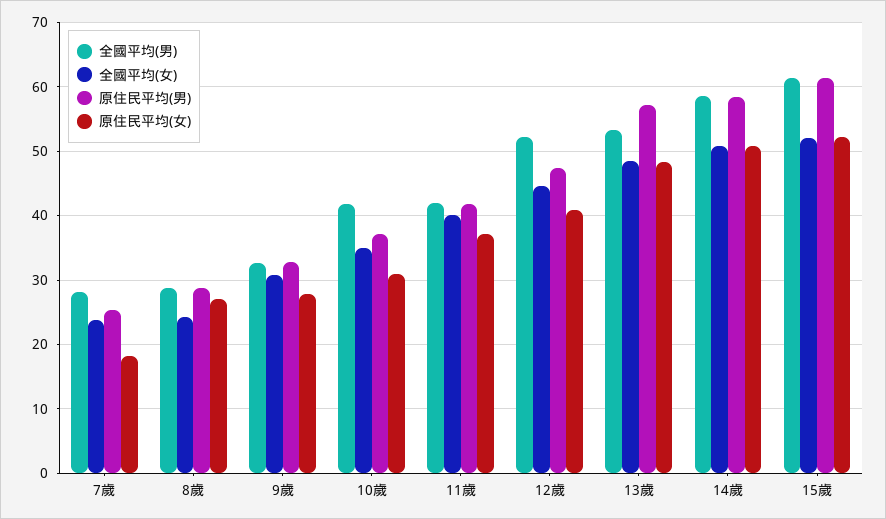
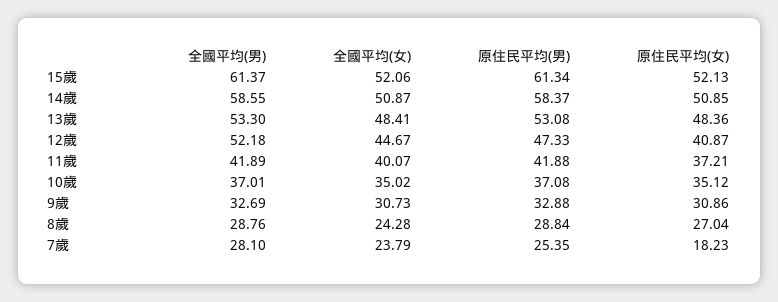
原住民平均(女), 9歲: 28 -> 30.86
全國平均(男), 10歲: 42 -> 37.01
原住民平均(女), 10歲: 31 -> 35.12
原住民平均(男), 13歲: 57 -> 53.08

